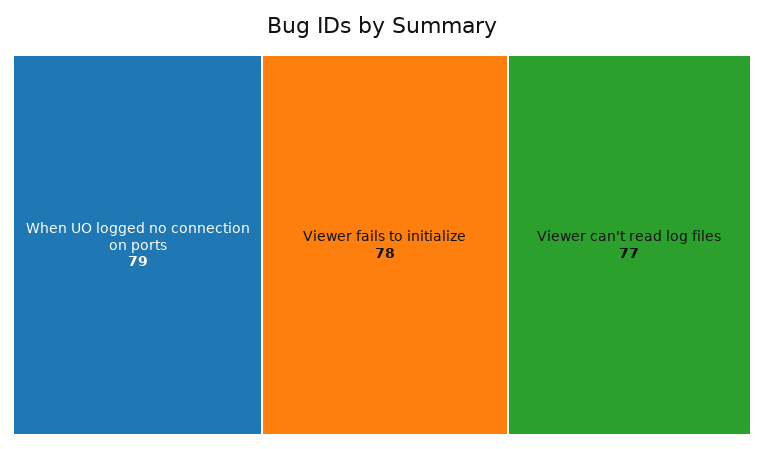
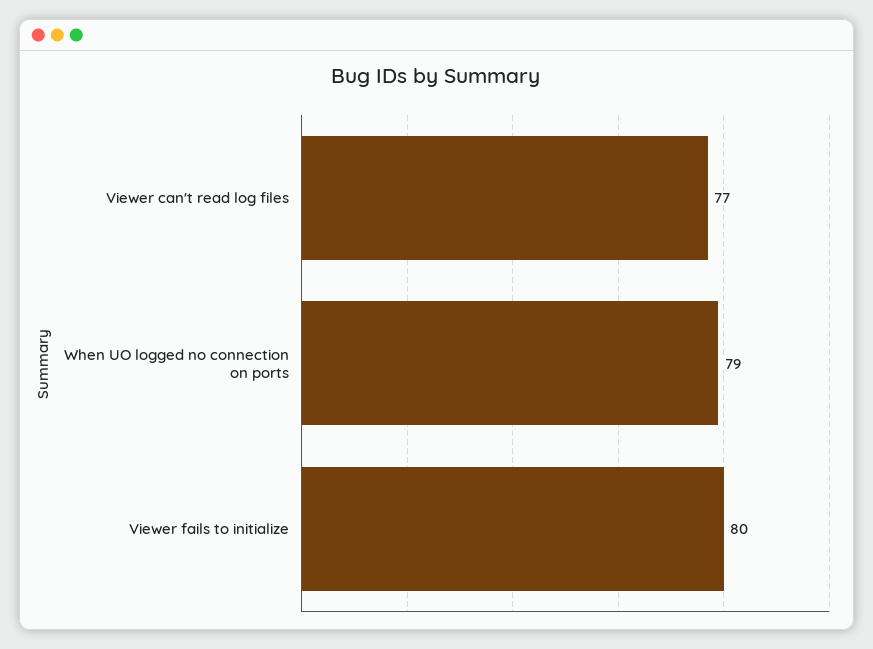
Viewer fails to initialize: 78 -> 80

